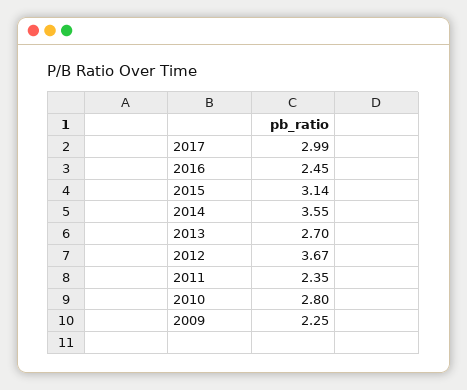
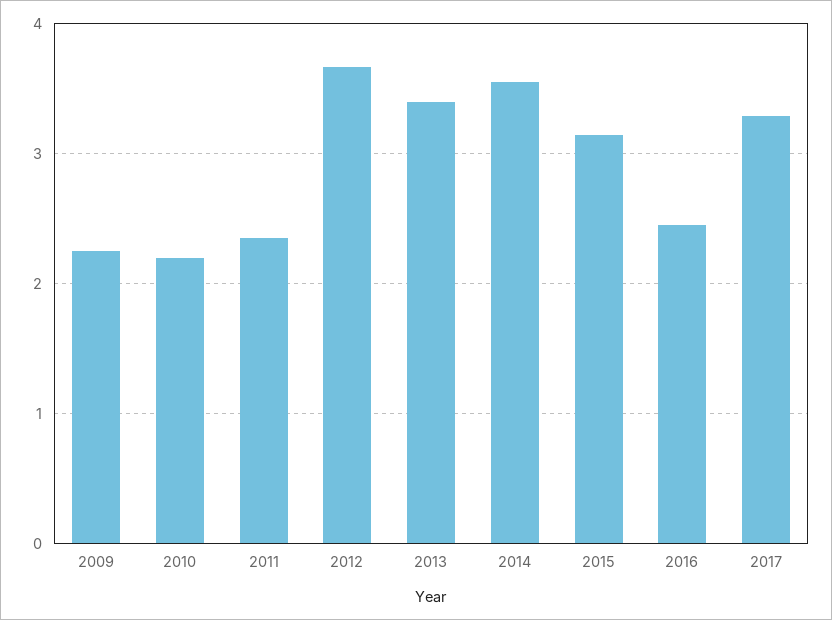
2017: 2.99 -> 3.3
2013: 2.7 -> 3.4
2010: 2.8 -> 2.2

